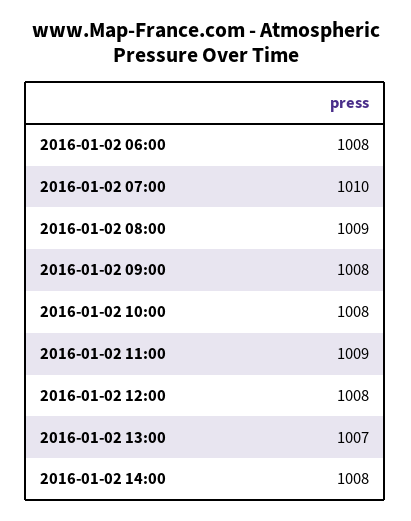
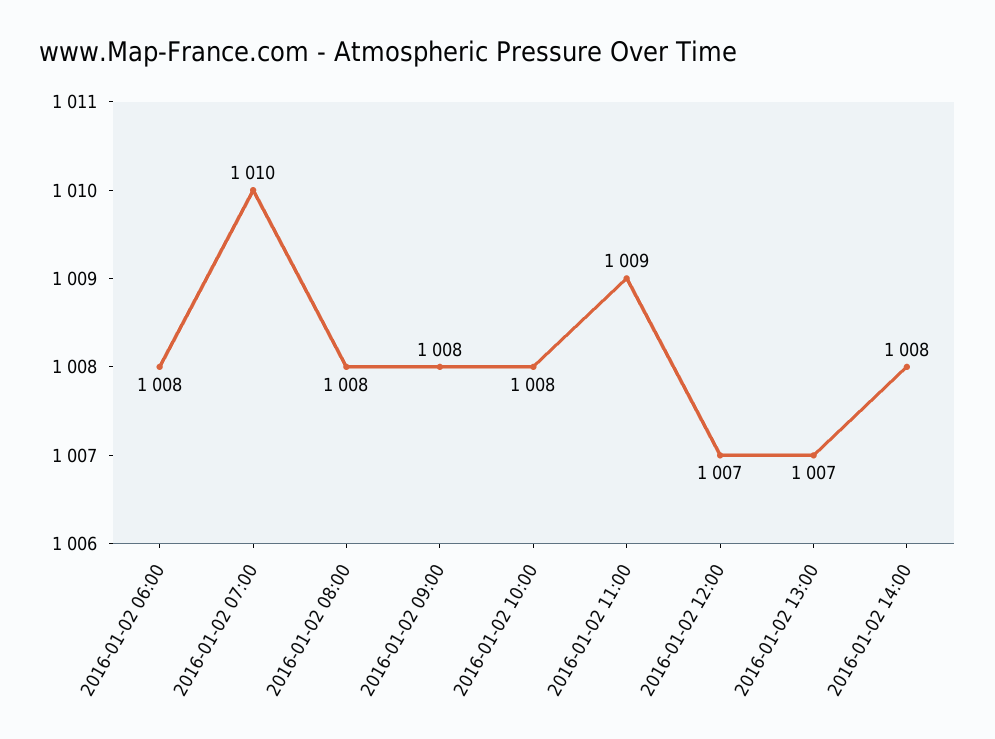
2016-01-02 08:00: 1009 -> 1008
2016-01-02 12:00: 1008 -> 1007

